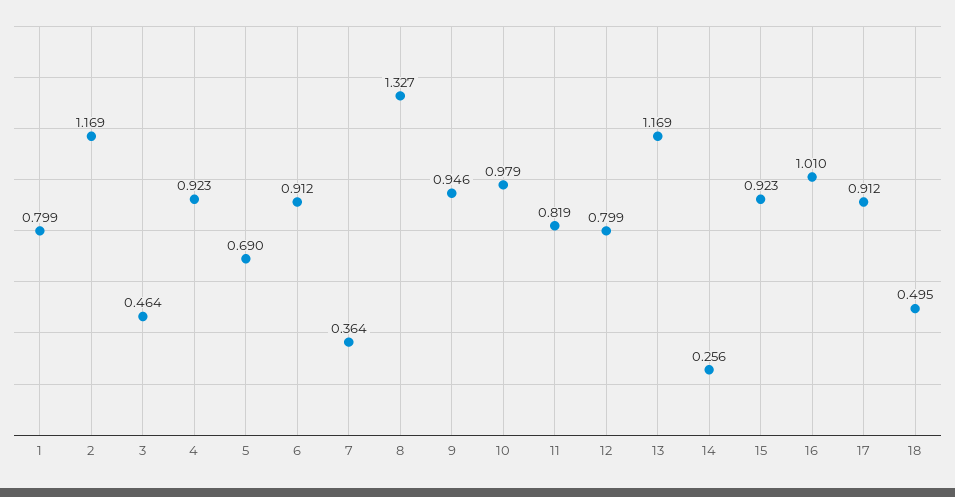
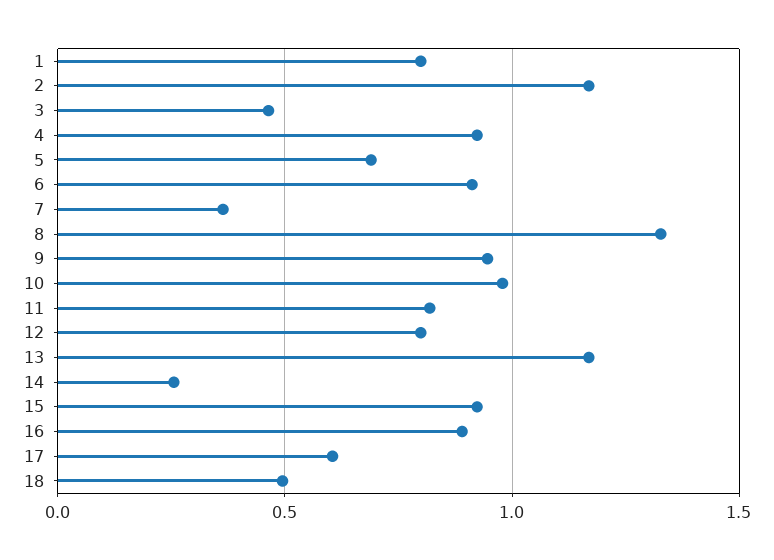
16: 1.01 -> 0.9
17: 0.912 -> 0.6

